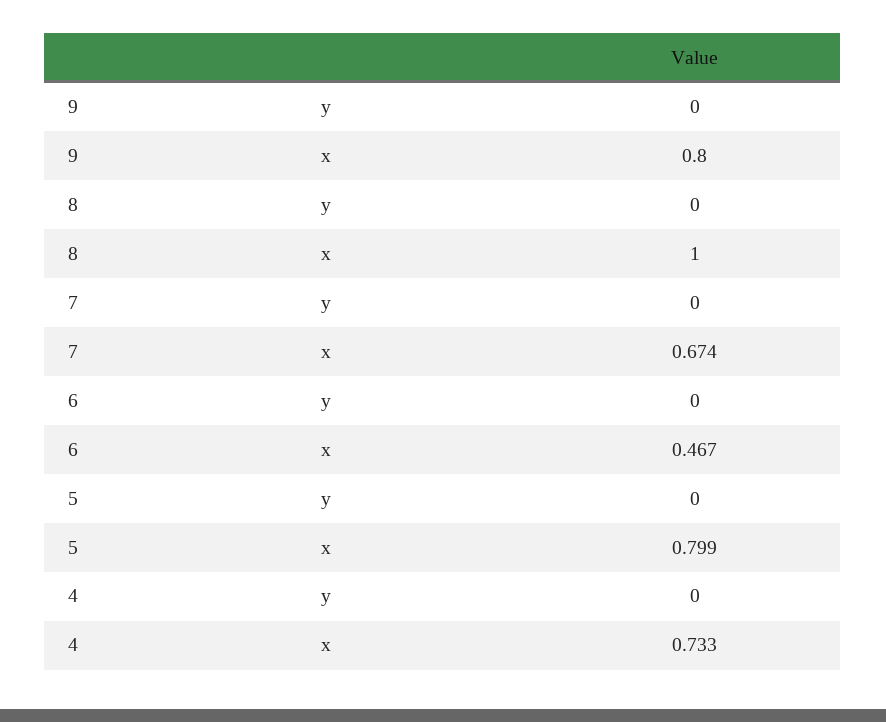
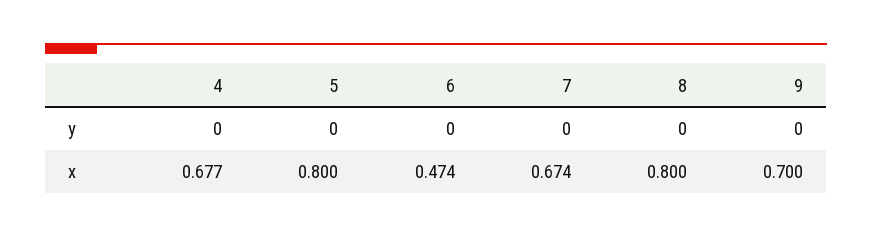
9, x: 0.8 -> 0.7
8, x: 1 -> 0.8
6, x: 0.467 -> 0.474
5, x: 0.799 -> 0.8
4, x: 0.733 -> 0.677

